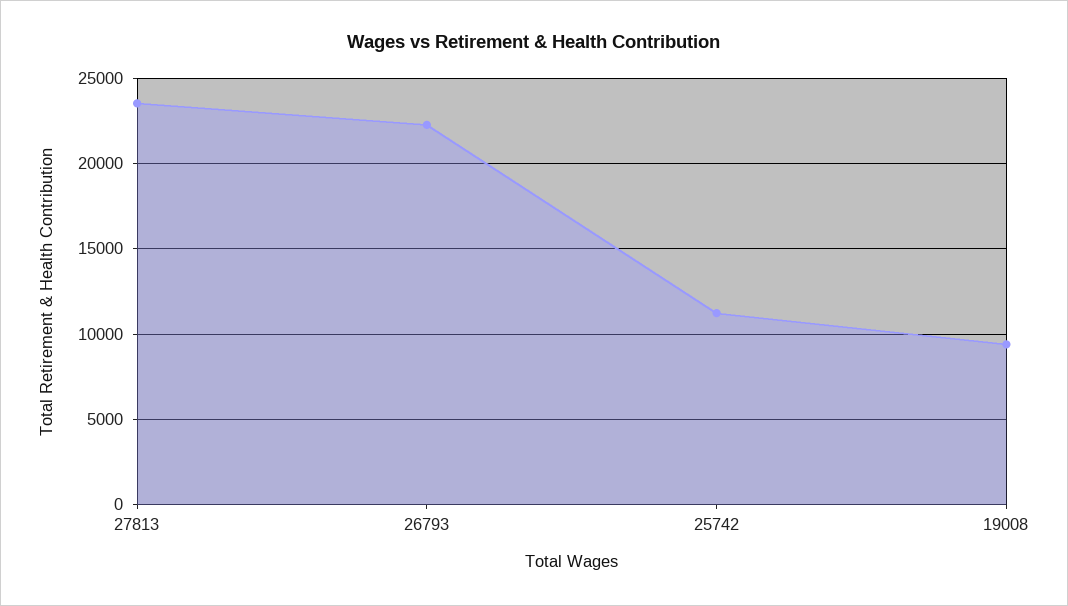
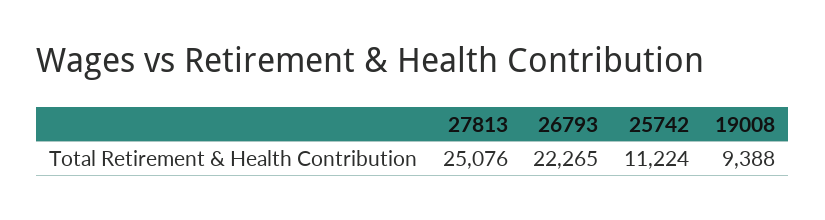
27813: 23500 -> 25076

